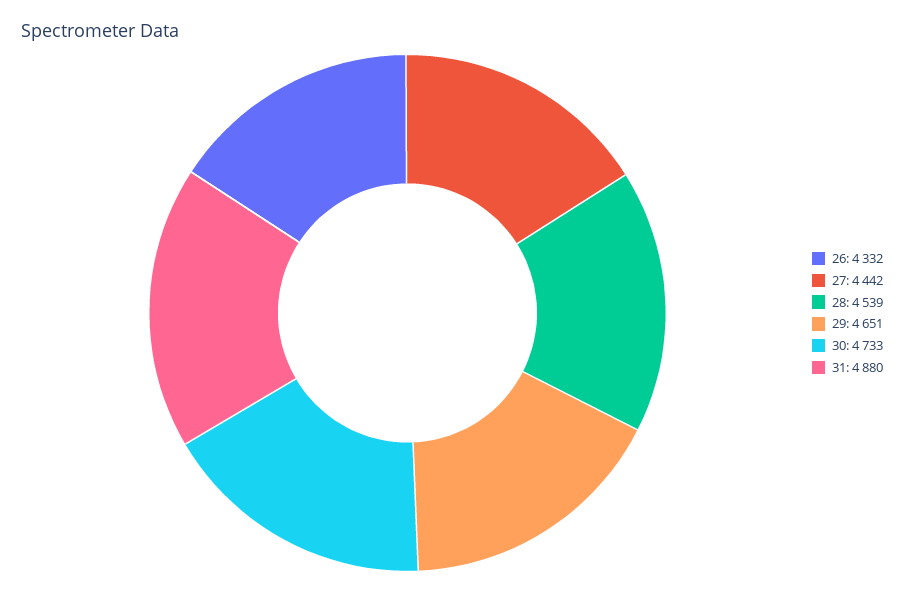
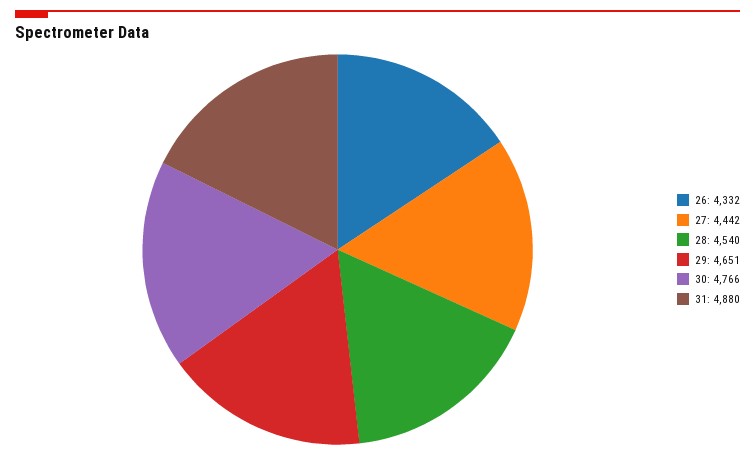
28: 4539 -> 4540
30: 4733 -> 4766

